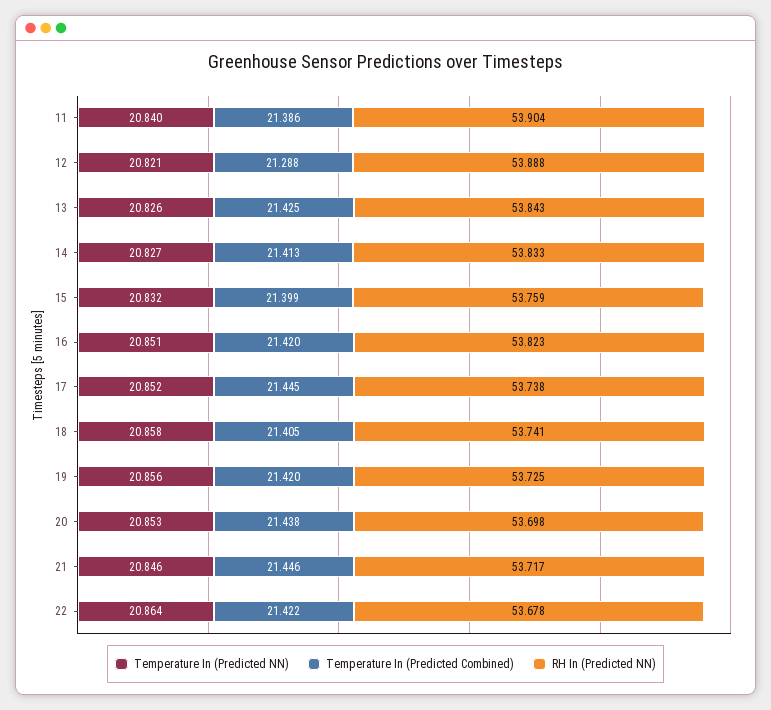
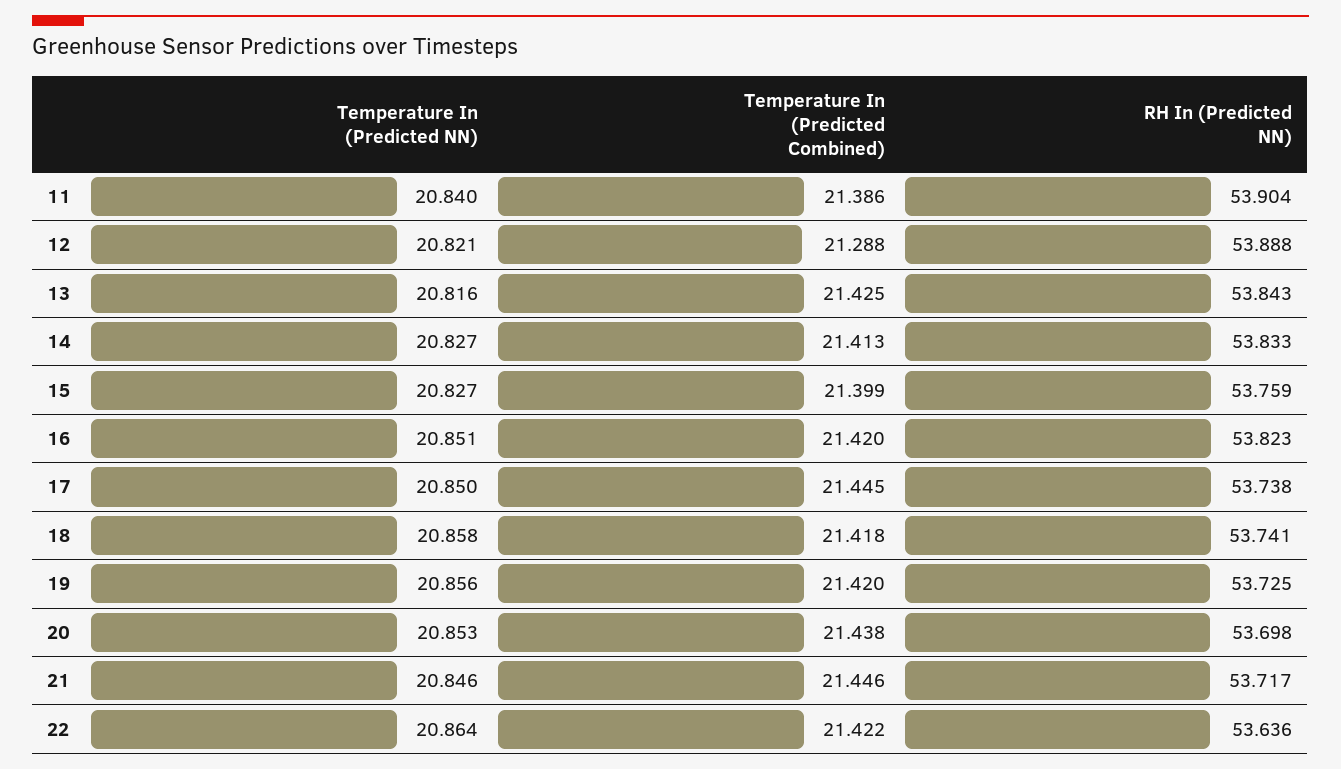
Temperature In (Predicted NN), 13: 20.826 -> 20.816
Temperature In (Predicted NN), 15: 20.832 -> 20.827
Temperature In (Predicted NN), 17: 20.852 -> 20.85
Temperature In (Predicted Combined), 18: 21.405 -> 21.418
RH In (Predicted NN), 22: 53.678 -> 53.636

